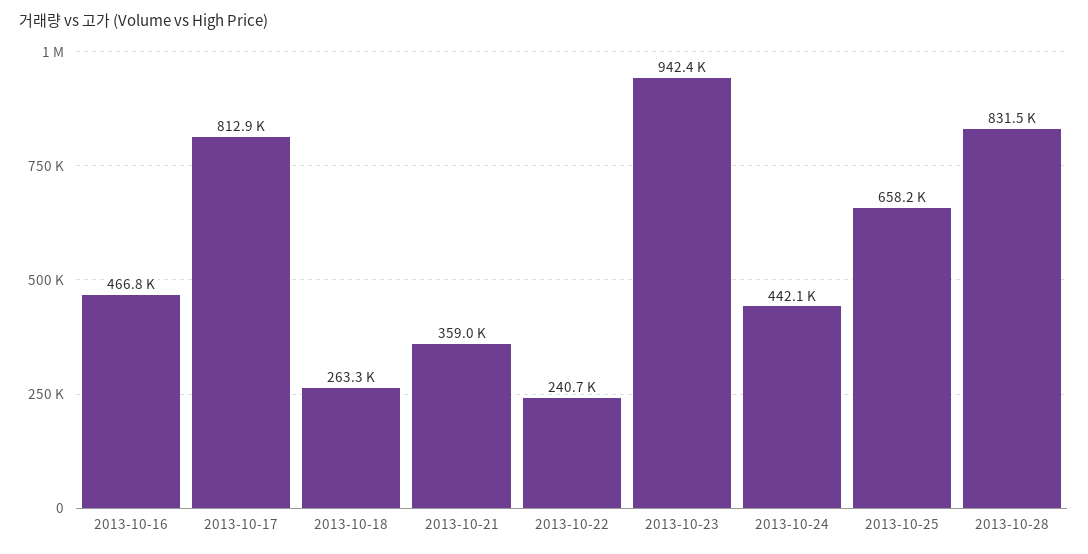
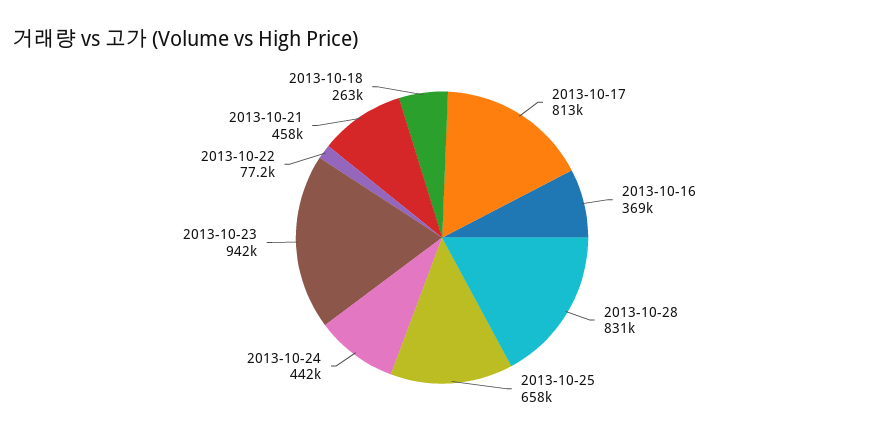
2013-10-16: 466800 -> 369000
2013-10-21: 359000 -> 458000
2013-10-22: 240700 -> 77200

